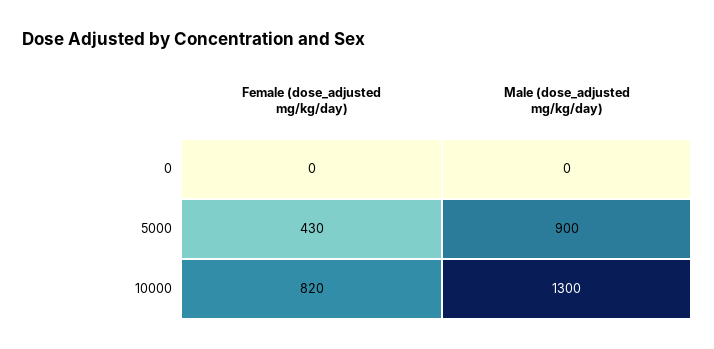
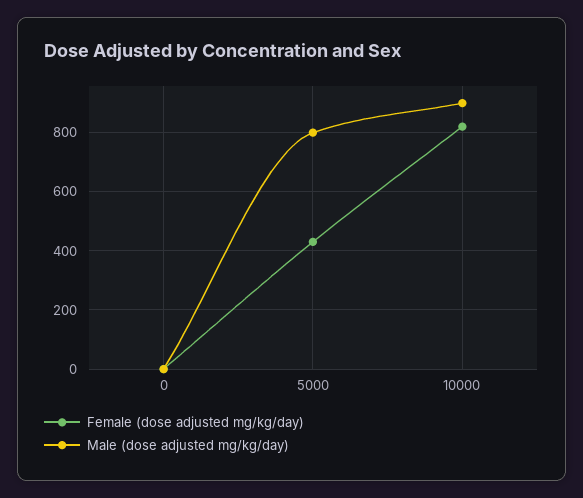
Male (dose_adjusted mg/kg/day), 5000: 900 -> 800
Male (dose_adjusted mg/kg/day), 10000: 1300 -> 900

